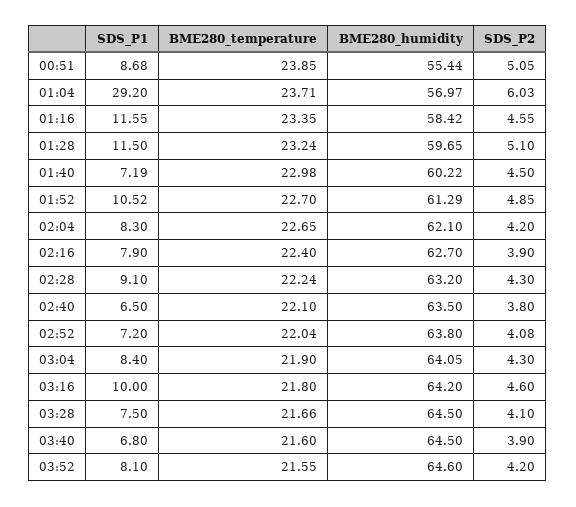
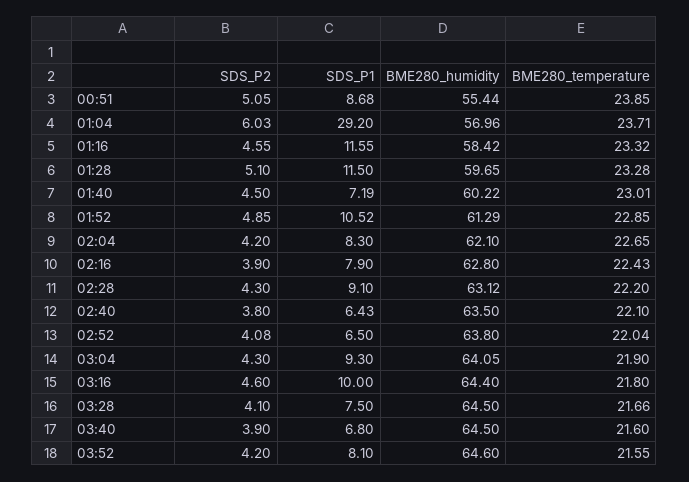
BME280_humidity, 01:04: 56.97 -> 56.96
BME280_temperature, 01:16: 23.35 -> 23.32
BME280_temperature, 01:28: 23.24 -> 23.28
BME280_temperature, 01:40: 22.98 -> 23.01
BME280_temperature, 01:52: 22.7 -> 22.85
BME280_temperature, 02:16: 22.4 -> 22.43
BME280_humidity, 02:16: 62.7 -> 62.8
BME280_temperature, 02:28: 22.24 -> 22.2
BME280_humidity, 02:28: 63.2 -> 63.12
SDS_P1, 02:40: 6.5 -> 6.43
SDS_P1, 02:52: 7.2 -> 6.5
SDS_P1, 03:04: 8.4 -> 9.3
BME280_humidity, 03:16: 64.2 -> 64.4

